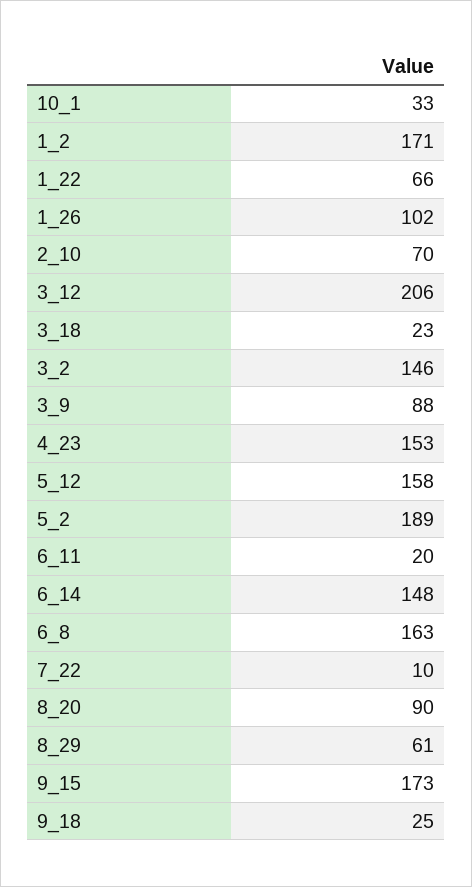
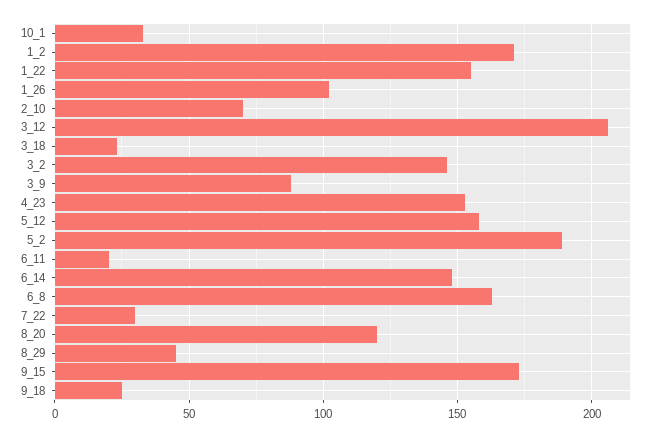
1_22: 66 -> 155
7_22: 10 -> 30
8_20: 90 -> 120
8_29: 61 -> 45

